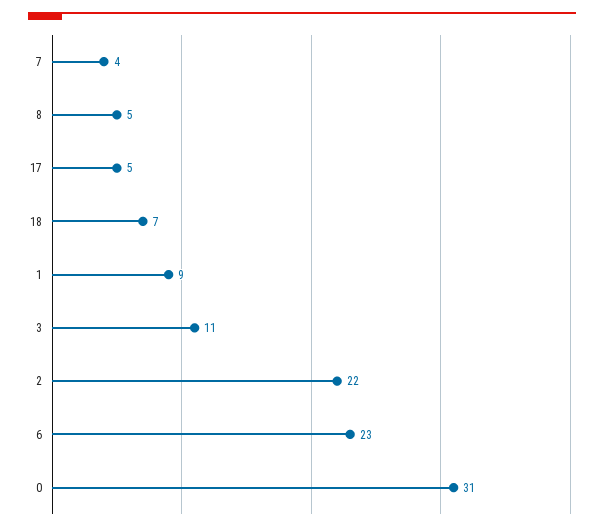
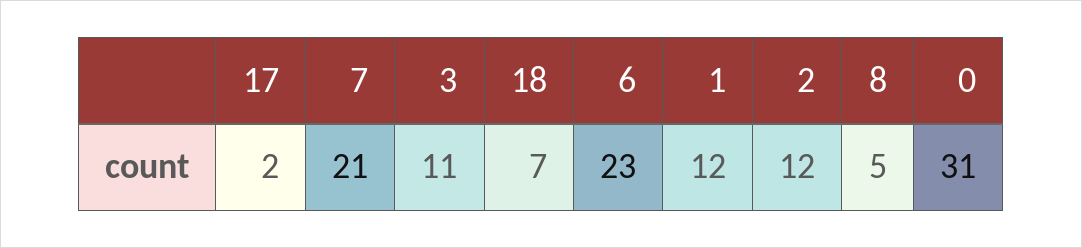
7: 4 -> 21
17: 5 -> 2
1: 9 -> 12
2: 22 -> 12

